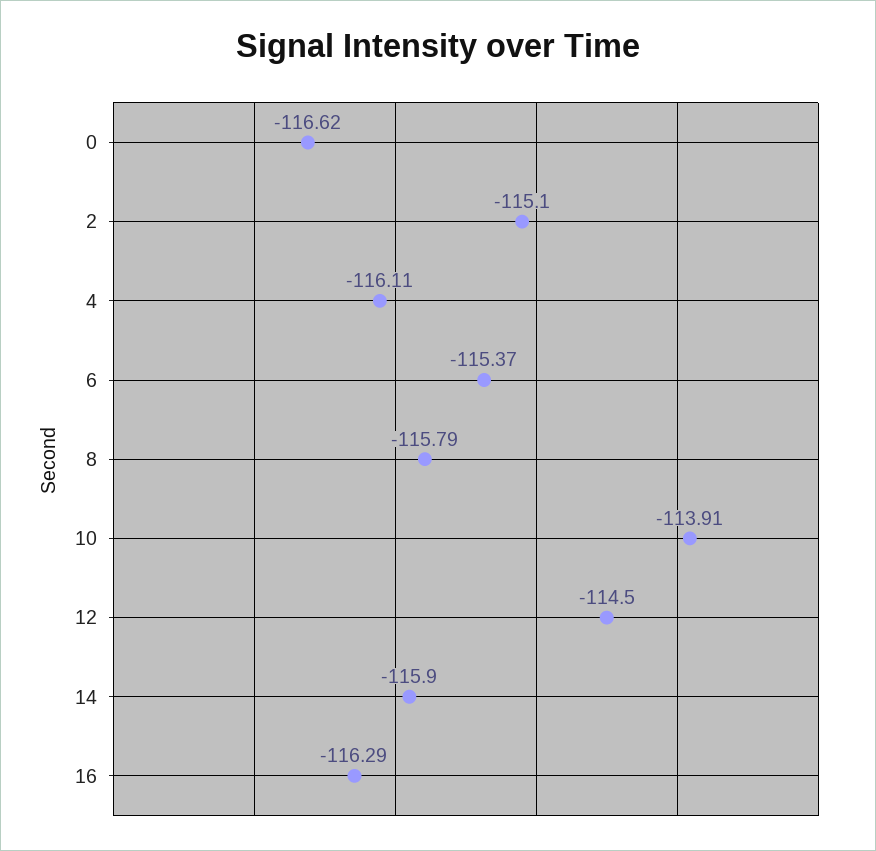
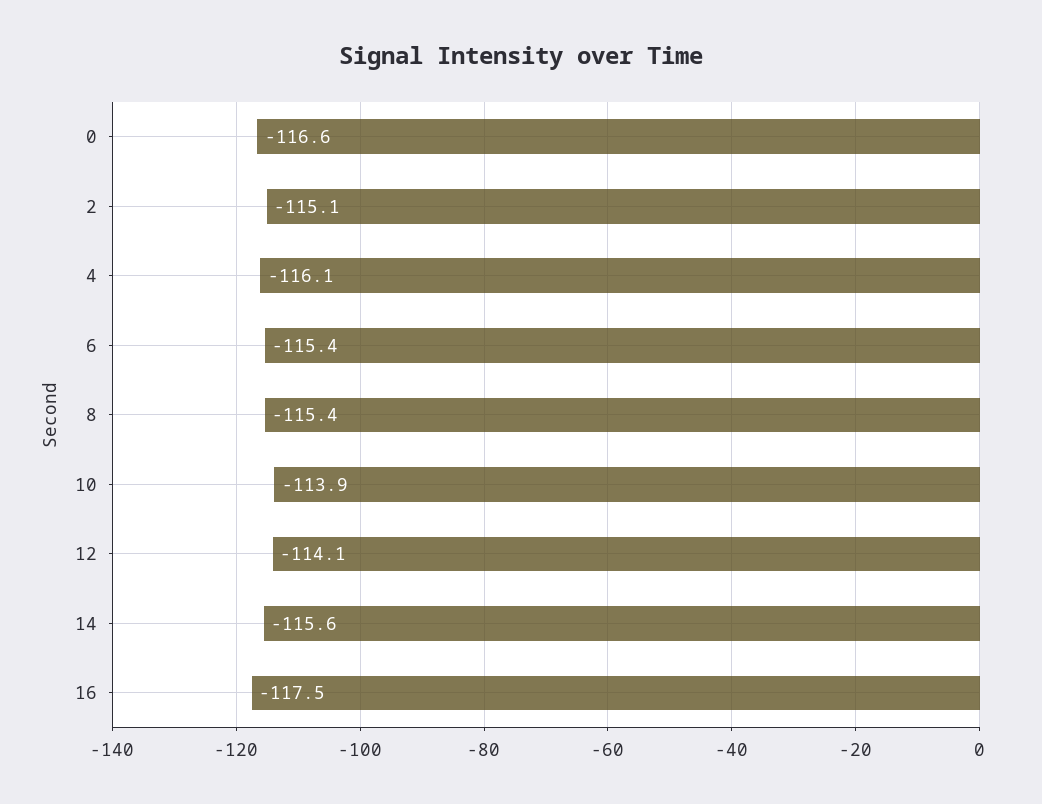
8: -115.79 -> -115.4
12: -114.5 -> -114.1
14: -115.9 -> -115.6
16: -116.29 -> -117.5

